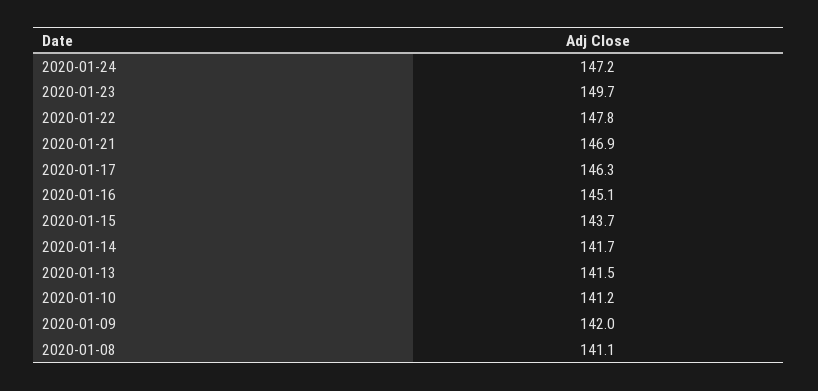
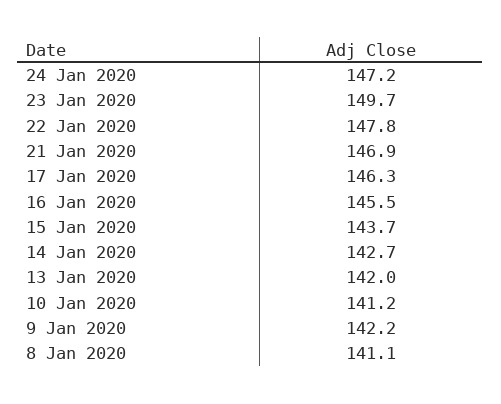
2020-01-16: 145.1 -> 145.5
2020-01-14: 141.7 -> 142.7
2020-01-13: 141.5 -> 142
2020-01-09: 142 -> 142.2

